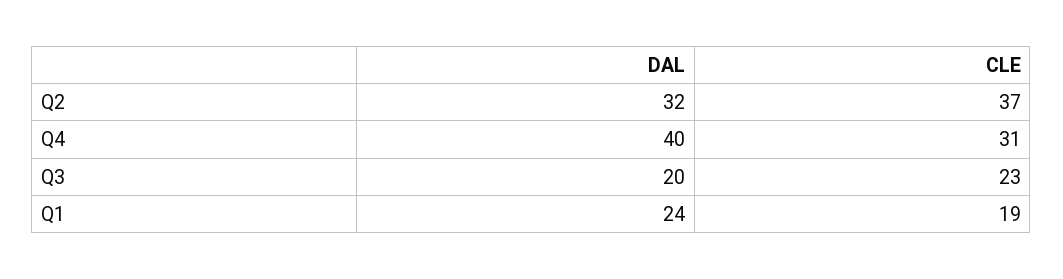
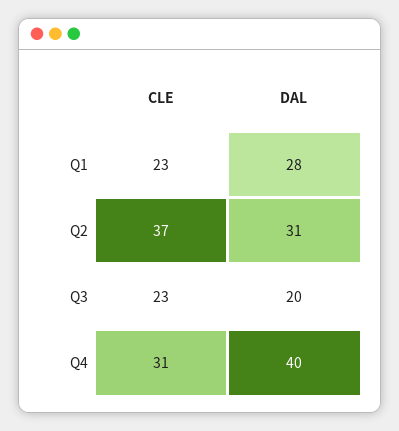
DAL, Q2: 32 -> 31
DAL, Q1: 24 -> 28
CLE, Q1: 19 -> 23

